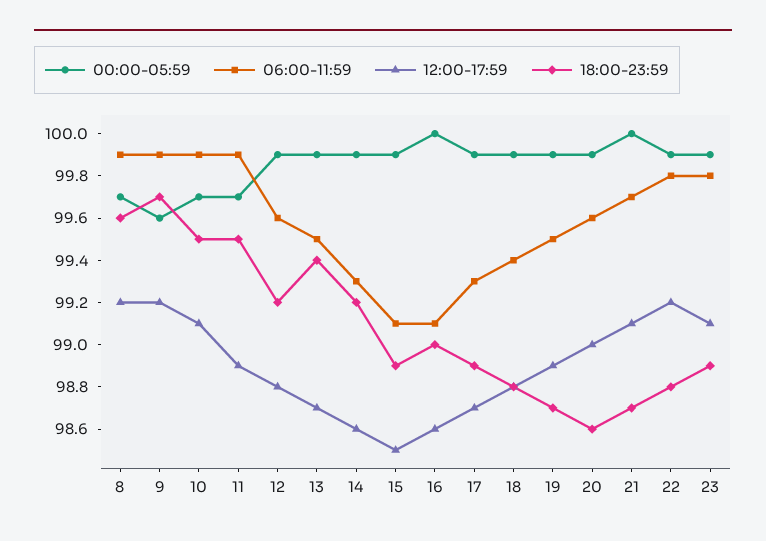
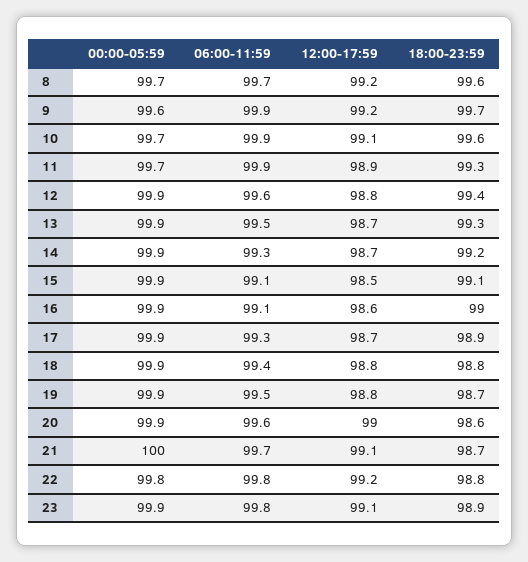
06:00-11:59, 8: 99.9 -> 99.7
18:00-23:59, 10: 99.5 -> 99.6
18:00-23:59, 11: 99.5 -> 99.3
18:00-23:59, 12: 99.2 -> 99.4
18:00-23:59, 13: 99.4 -> 99.3
12:00-17:59, 14: 98.6 -> 98.7
18:00-23:59, 15: 98.9 -> 99.1
00:00-05:59, 16: 100 -> 99.9
12:00-17:59, 19: 98.9 -> 98.8
00:00-05:59, 22: 99.9 -> 99.8

